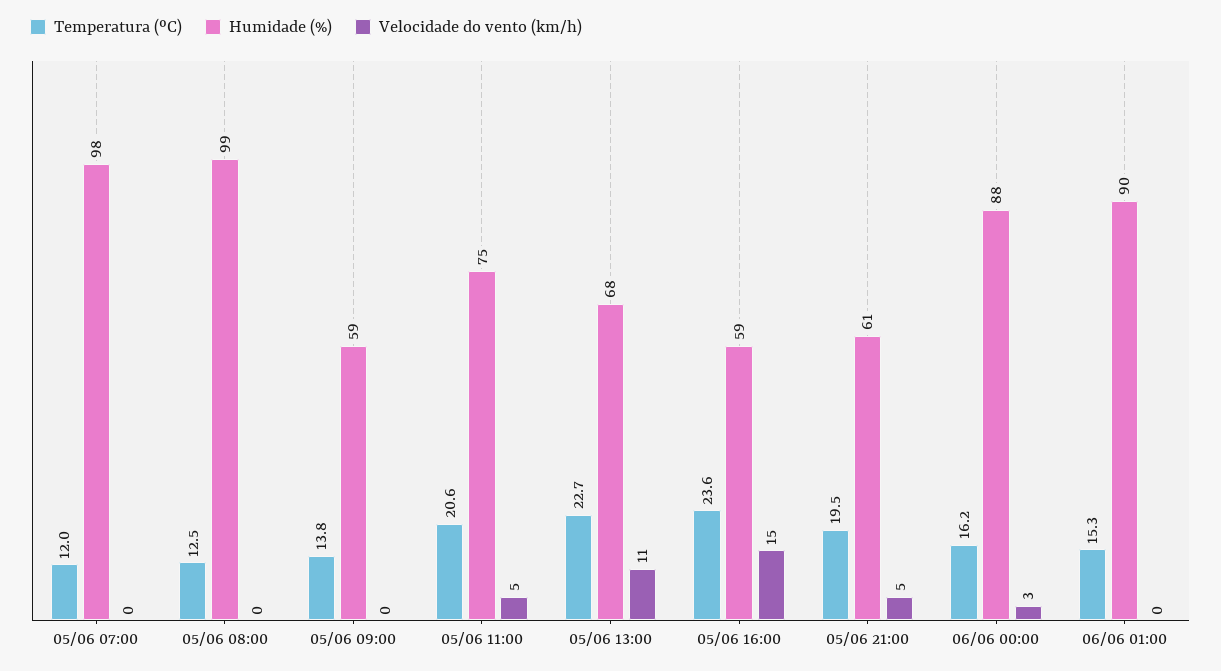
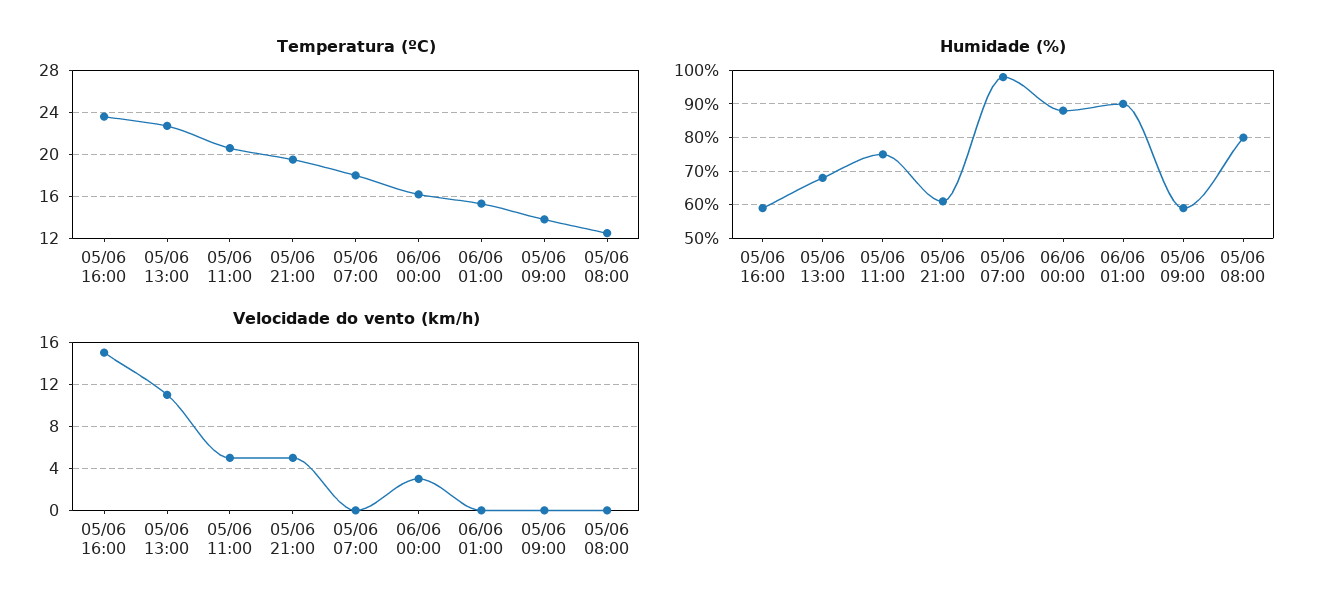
Temperatura (ºC), 05/06 07:00: 12 -> 18
Humidade (%), 05/06 08:00: 99 -> 80

